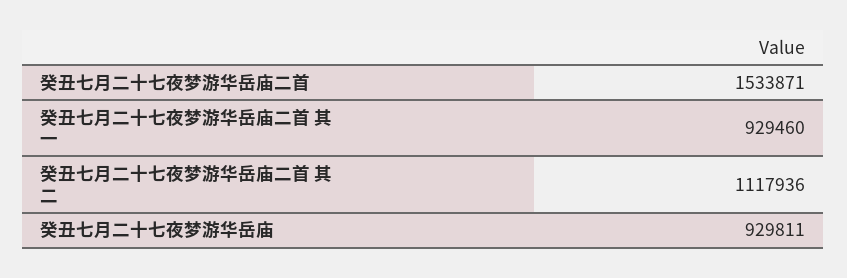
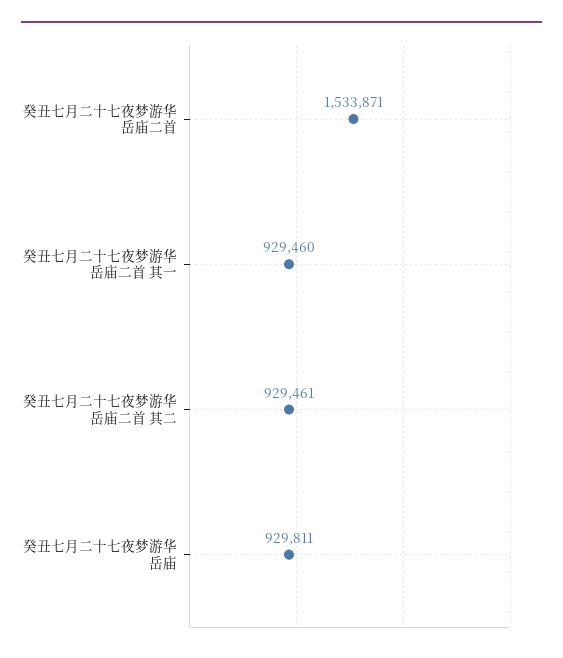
癸丑七月二十七夜梦游华岳庙二首 其二: 1117936 -> 929461

